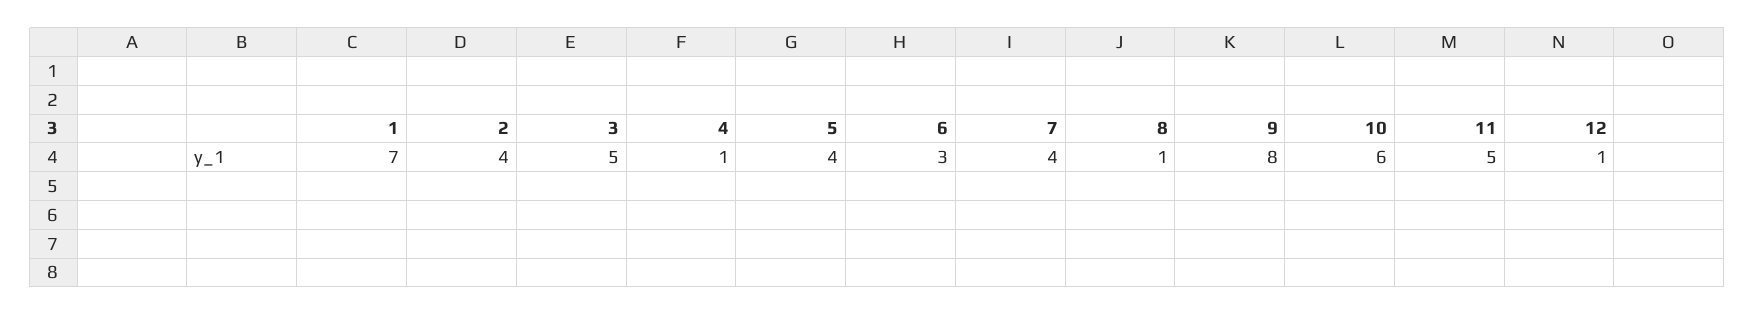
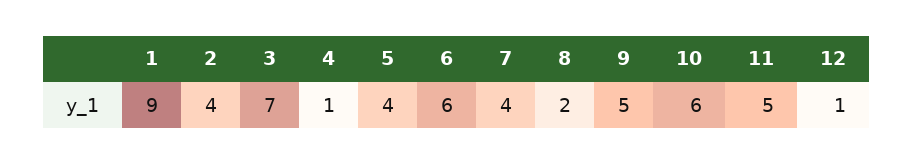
1: 7 -> 9
3: 5 -> 7
6: 3 -> 6
8: 1 -> 2
9: 8 -> 5

